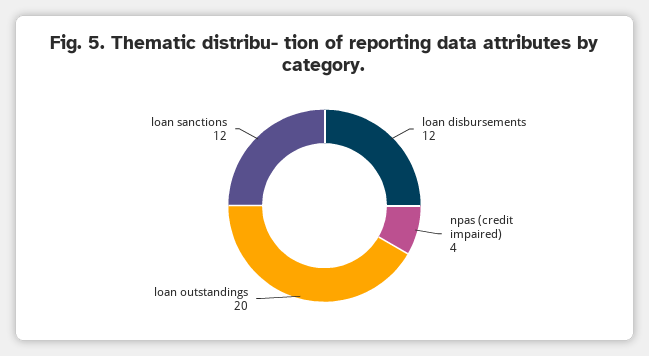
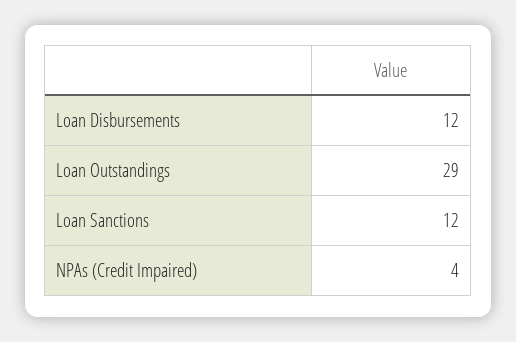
loan outstandings: 20 -> 29

